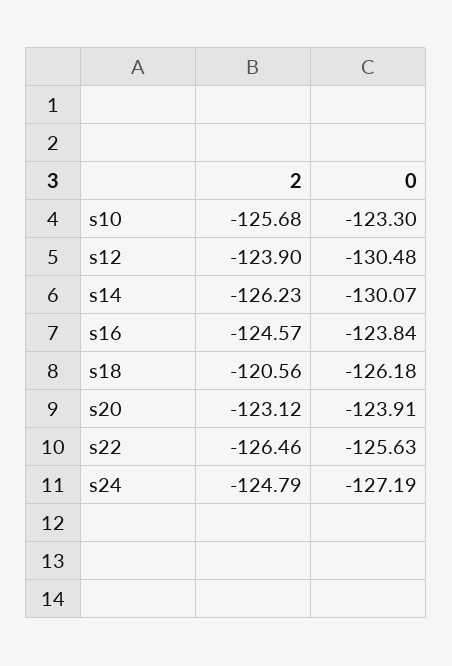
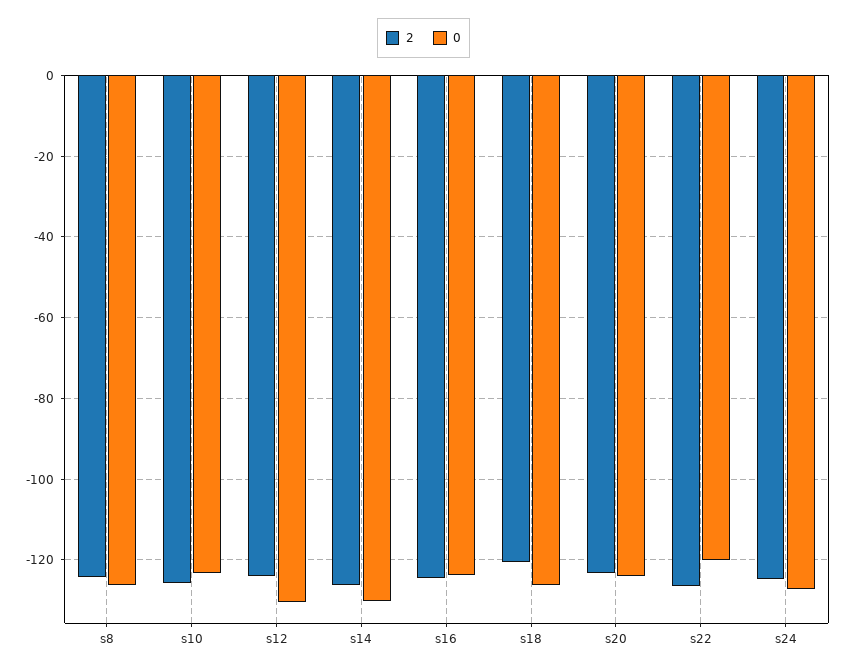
0, s22: -125.63 -> -120
2, s8: none -> -124
0, s8: none -> -126

